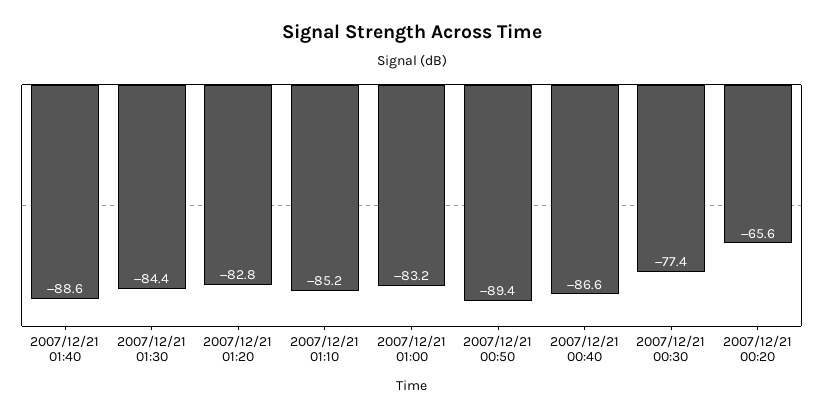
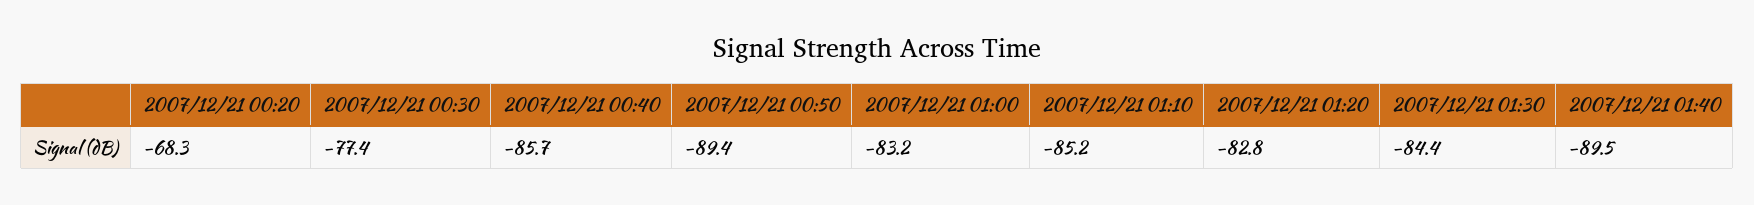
2007/12/21 01:40: -88.6 -> -89.5
2007/12/21 00:40: -86.6 -> -85.7
2007/12/21 00:20: -65.6 -> -68.3

